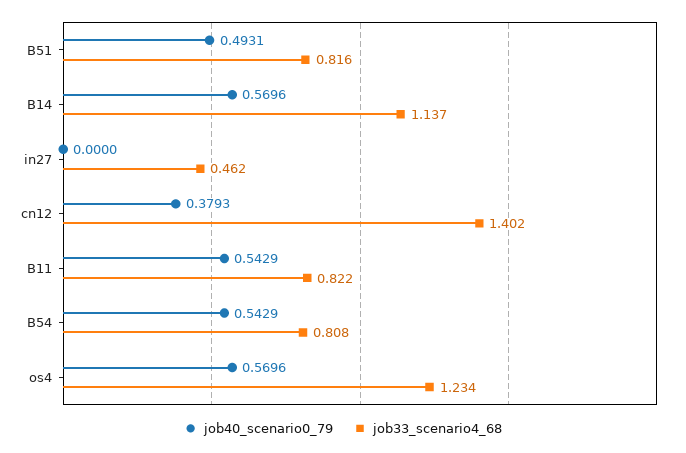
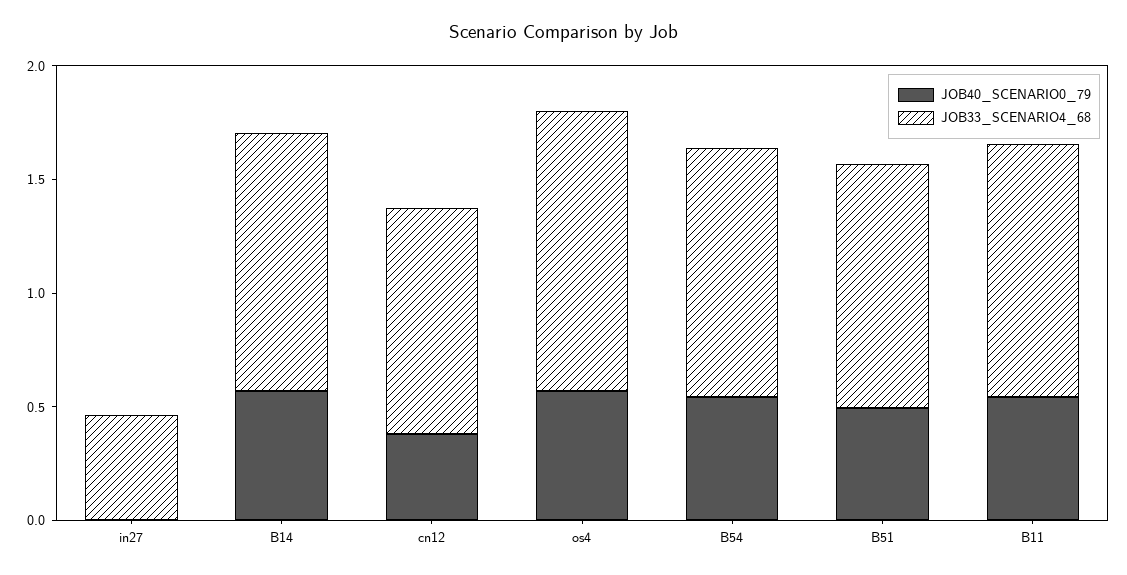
job33_scenario4_68, B51: 0.816 -> 1.1
job33_scenario4_68, cn12: 1.402 -> 1
job33_scenario4_68, B11: 0.822 -> 1.1
job33_scenario4_68, B54: 0.808 -> 1.1

